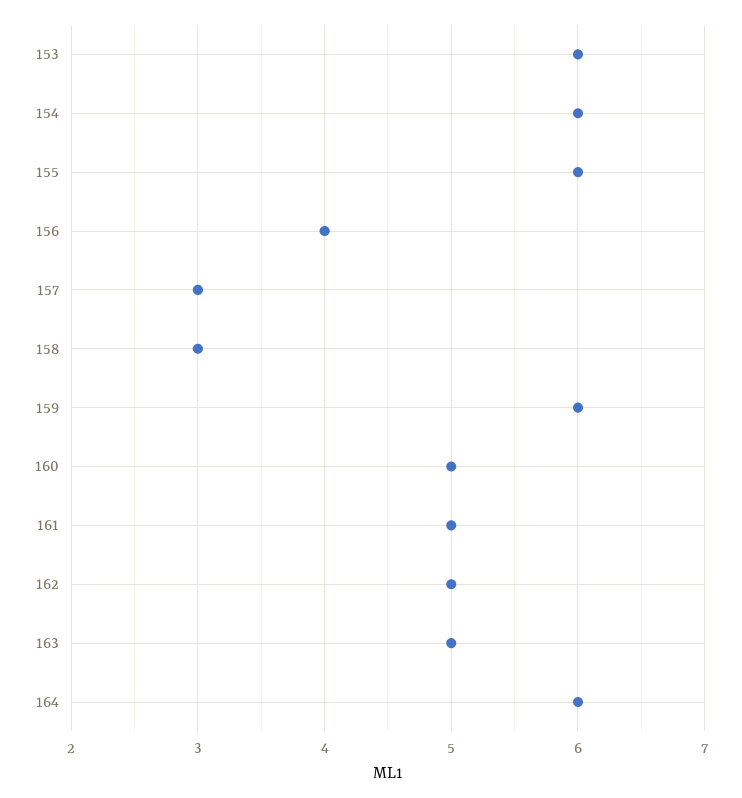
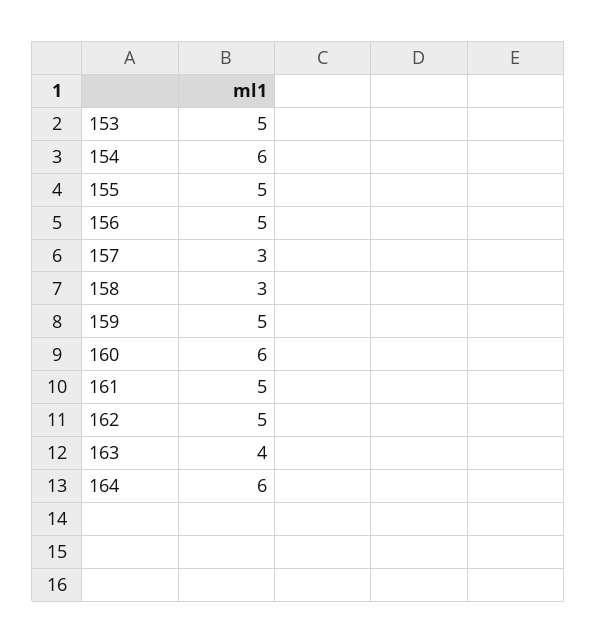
153: 6 -> 5
155: 6 -> 5
156: 4 -> 5
159: 6 -> 5
160: 5 -> 6
163: 5 -> 4

